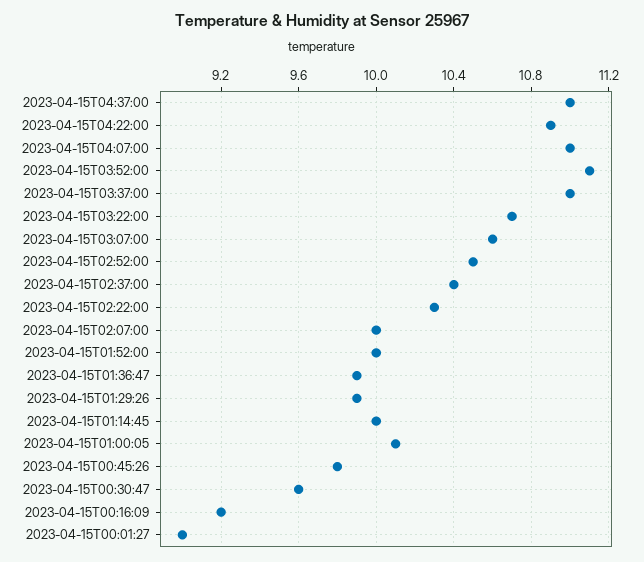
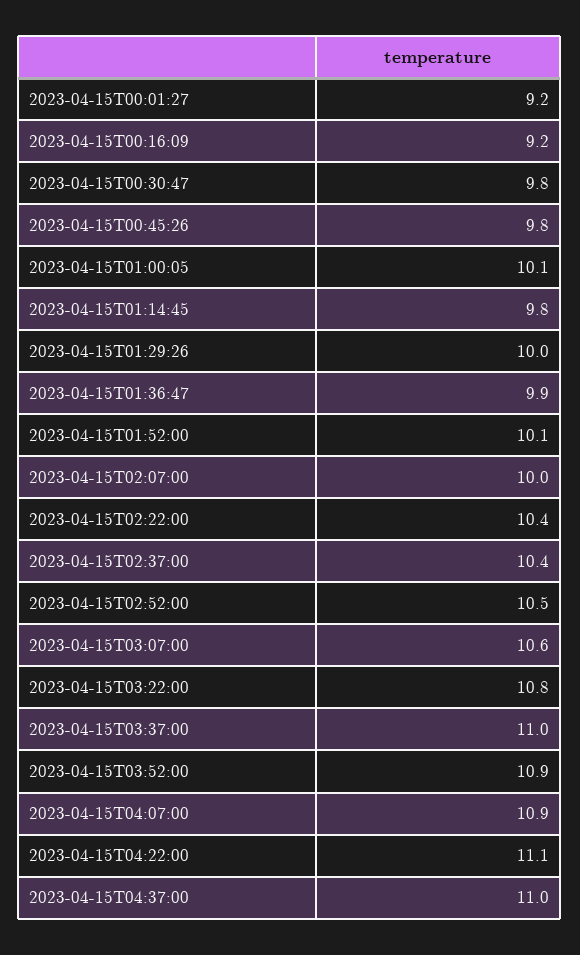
2023-04-15T04:22:00: 10.9 -> 11.1
2023-04-15T04:07:00: 11 -> 10.9
2023-04-15T03:52:00: 11.1 -> 10.9
2023-04-15T03:22:00: 10.7 -> 10.8
2023-04-15T02:22:00: 10.3 -> 10.4
2023-04-15T01:52:00: 10 -> 10.1
2023-04-15T01:29:26: 9.9 -> 10
2023-04-15T01:14:45: 10 -> 9.8
2023-04-15T00:30:47: 9.6 -> 9.8
2023-04-15T00:01:27: 9 -> 9.2

